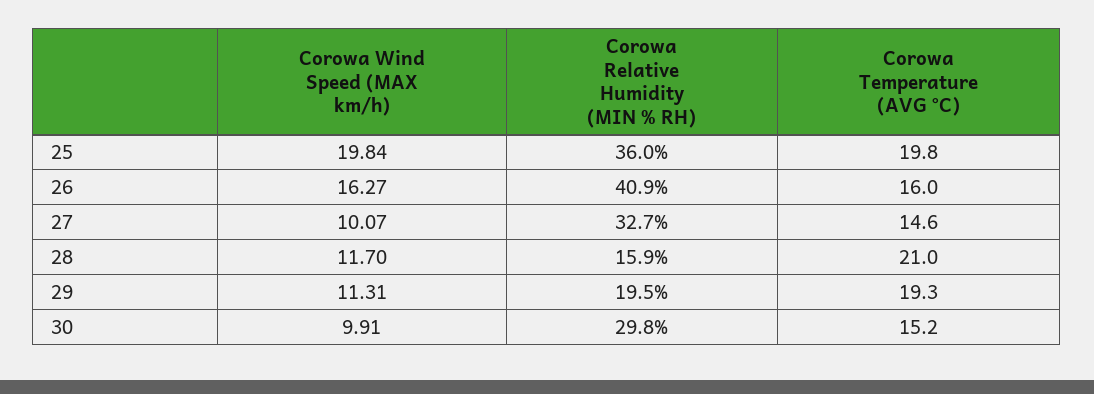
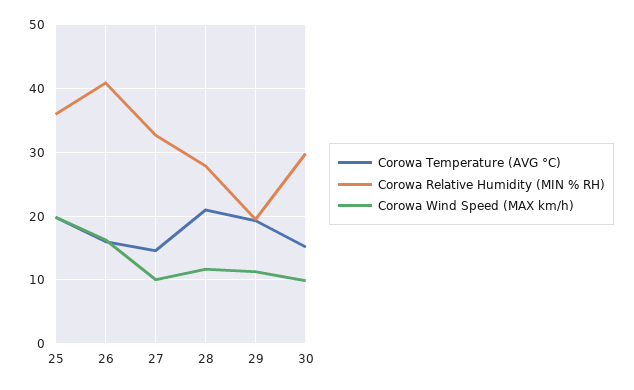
Corowa Relative Humidity (MIN % RH), 28: 15.9 -> 28

